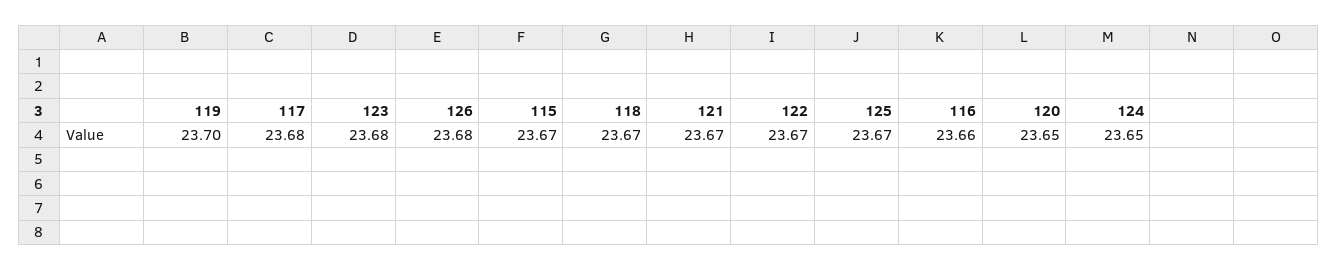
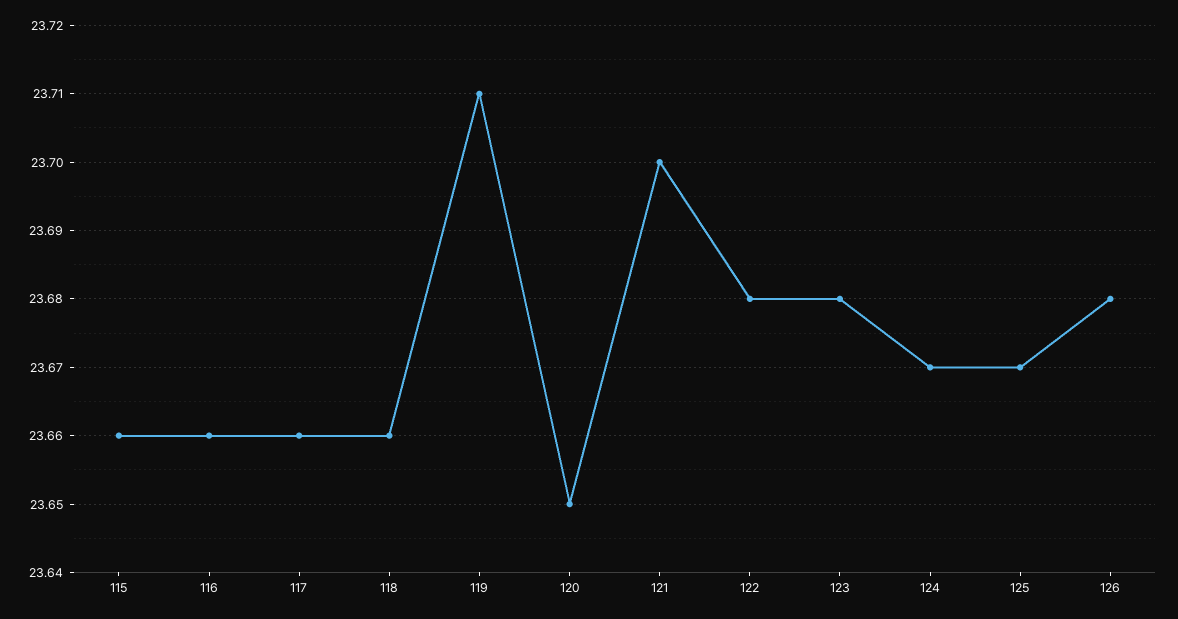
119: 23.7 -> 23.71
117: 23.68 -> 23.66
115: 23.67 -> 23.66
118: 23.67 -> 23.66
121: 23.67 -> 23.7
122: 23.67 -> 23.68
124: 23.65 -> 23.67

